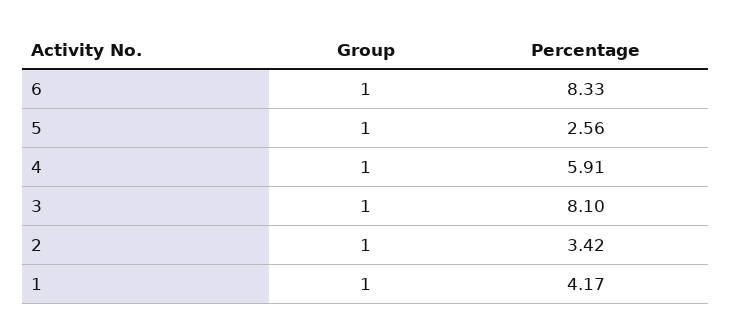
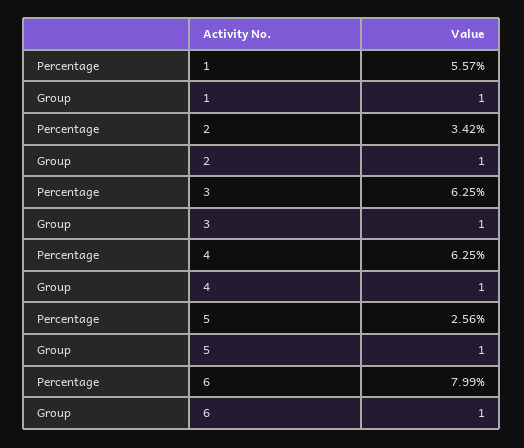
Percentage, 6: 8.33 -> 7.99
Percentage, 4: 5.91 -> 6.25
Percentage, 3: 8.1 -> 6.25
Percentage, 1: 4.17 -> 5.57

